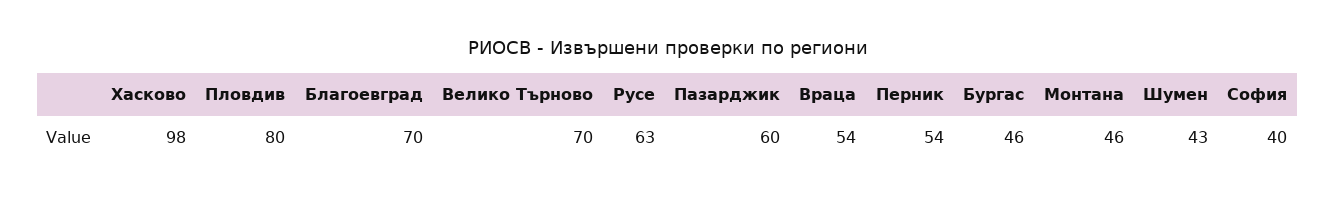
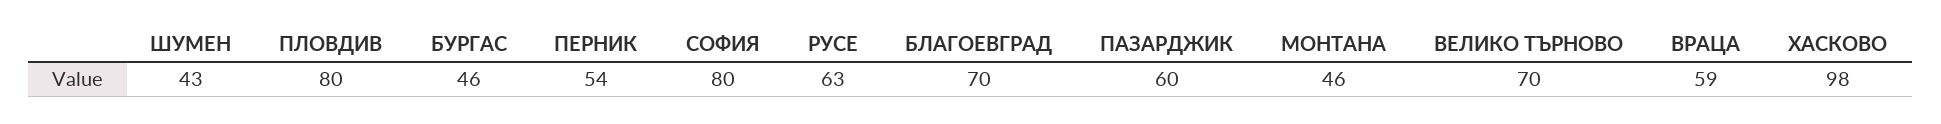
Враца: 54 -> 59
София: 40 -> 80

